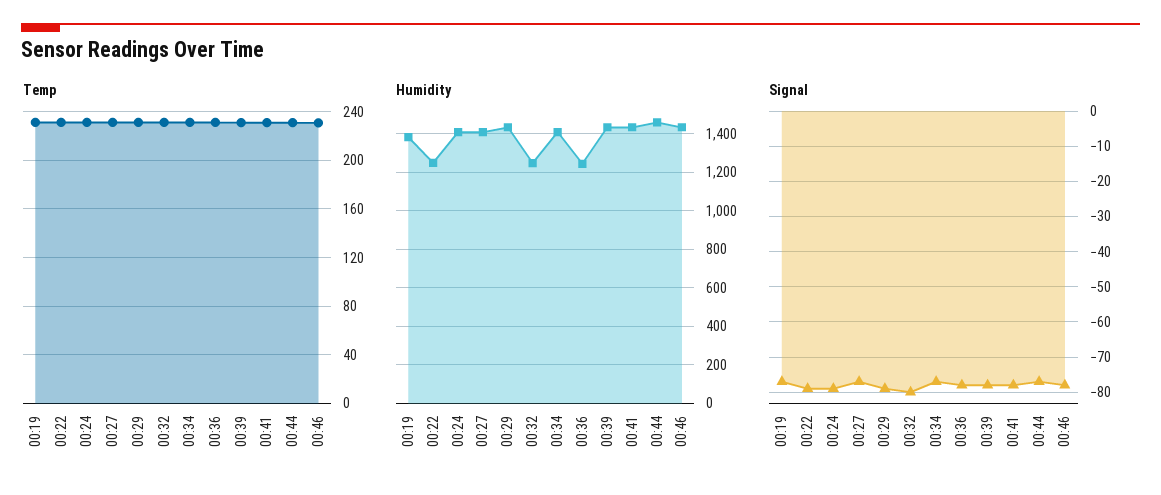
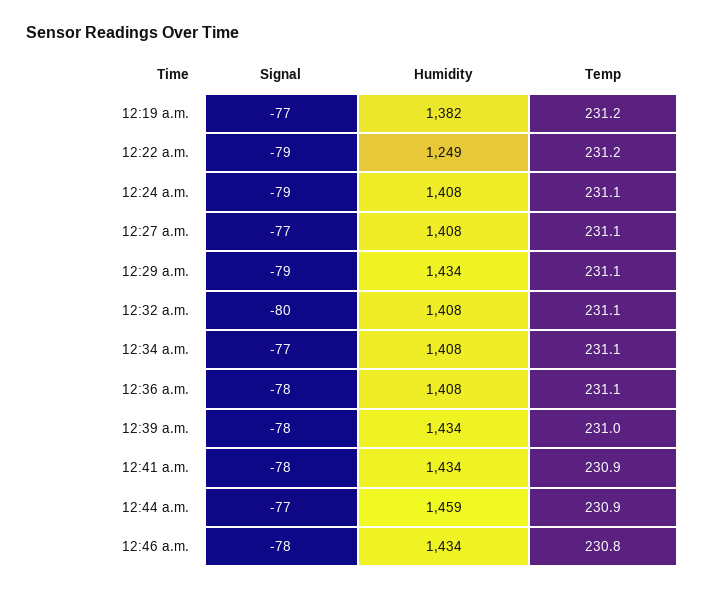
Humidity, 00:32: 1250 -> 1408
Humidity, 00:36: 1250 -> 1408

